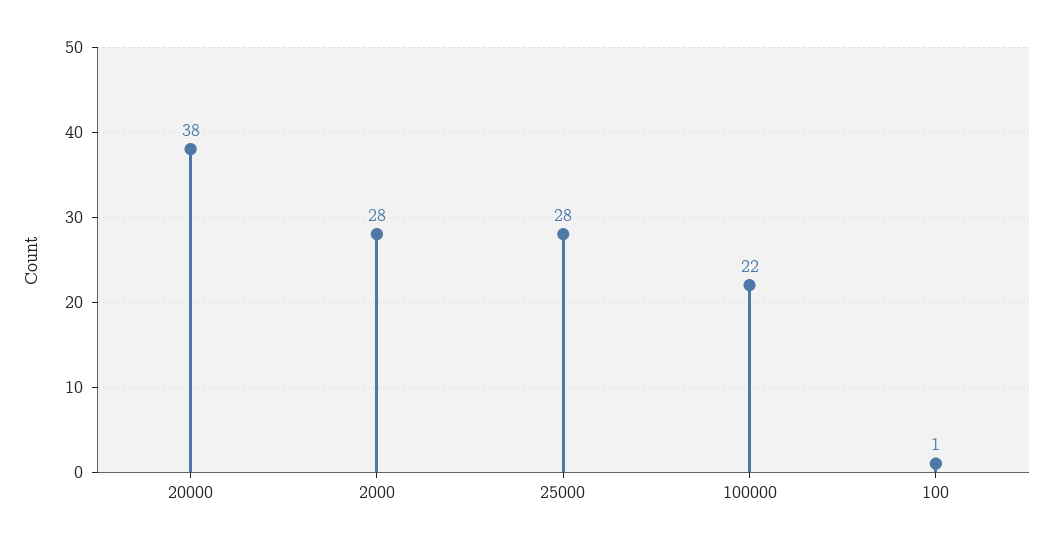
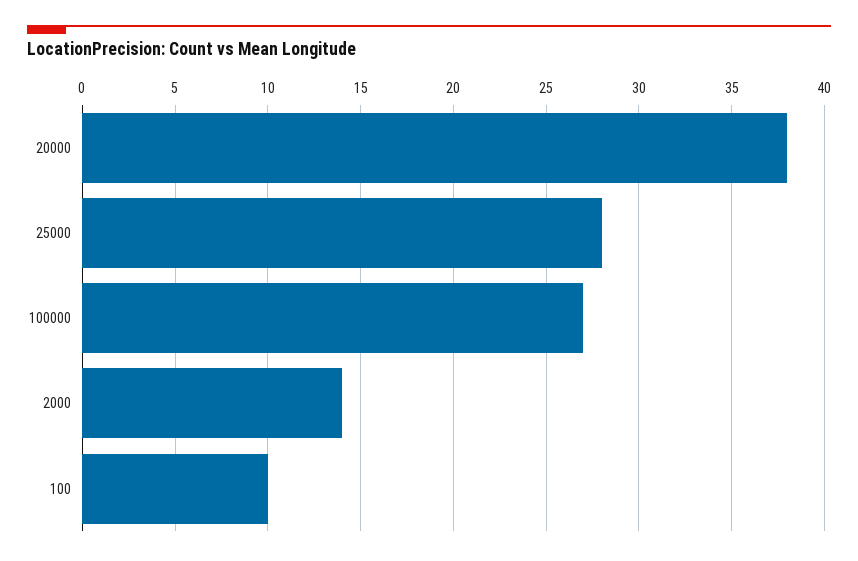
2000: 28 -> 14
100000: 22 -> 27
100: 1 -> 10

